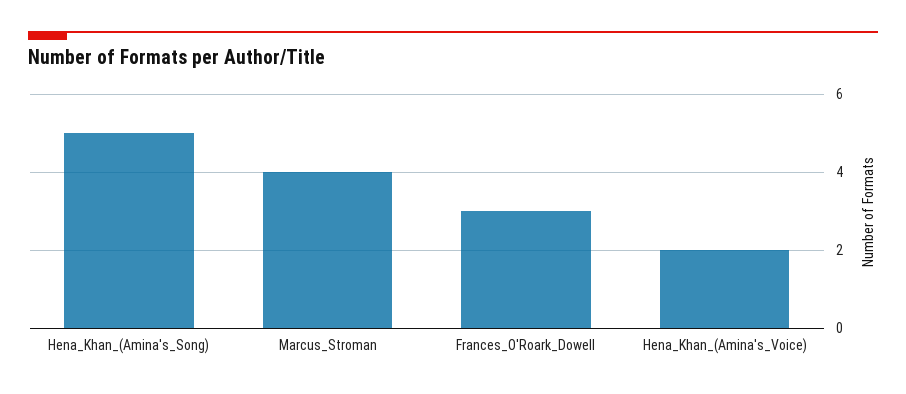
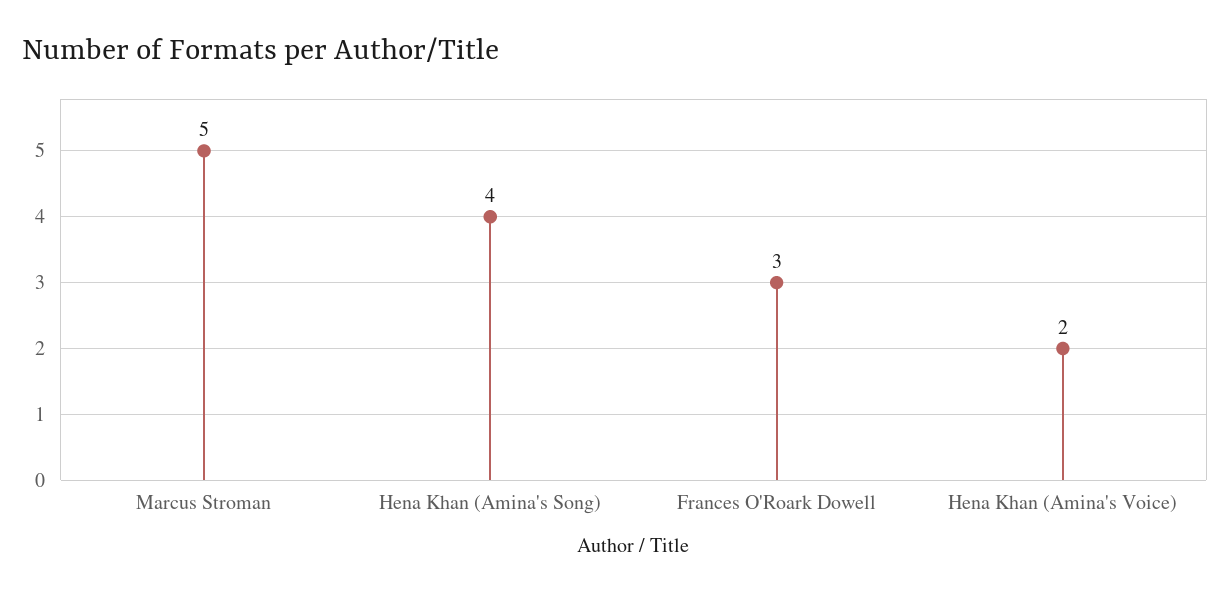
Hena_Khan_(Amina's_Song): 5 -> 4
Marcus_Stroman: 4 -> 5

